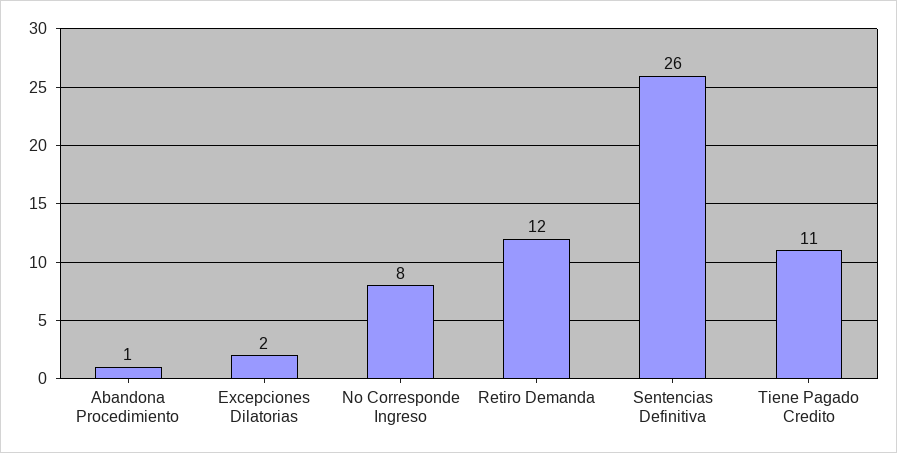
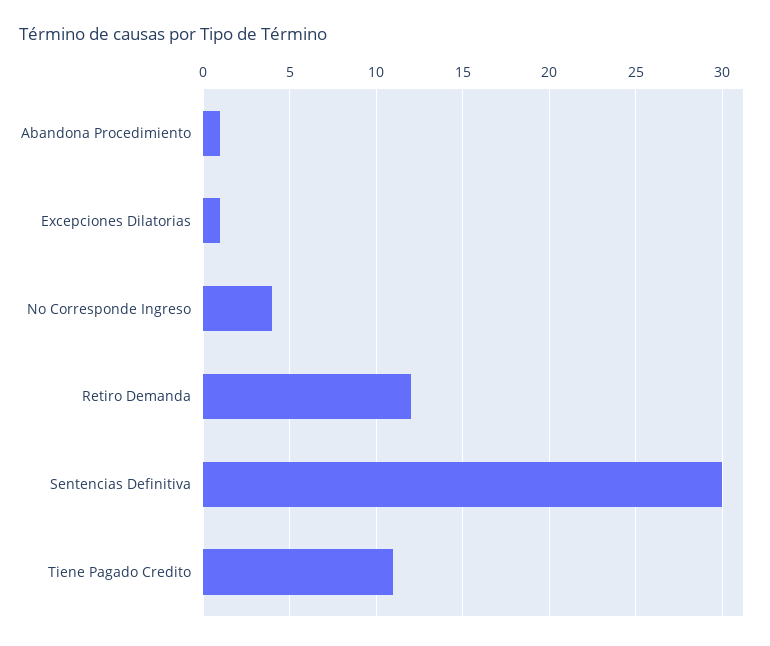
Excepciones Dilatorias: 2 -> 1
No Corresponde Ingreso: 8 -> 4
Sentencias Definitiva: 26 -> 30

